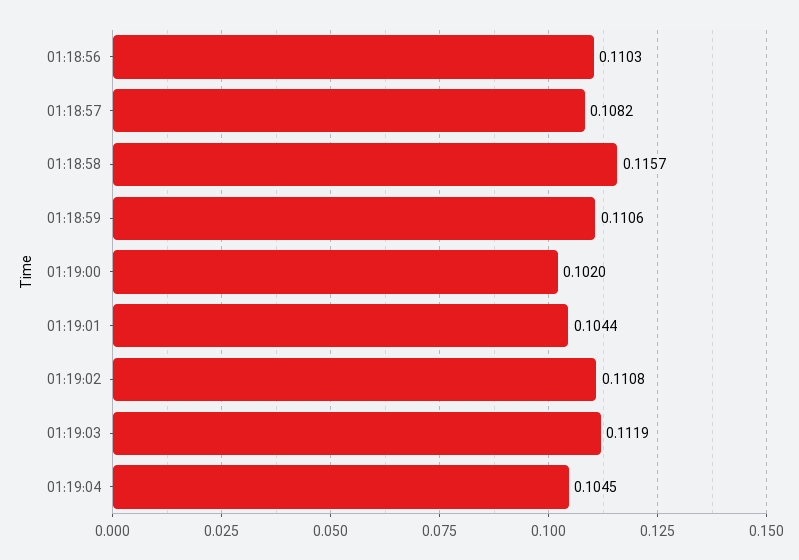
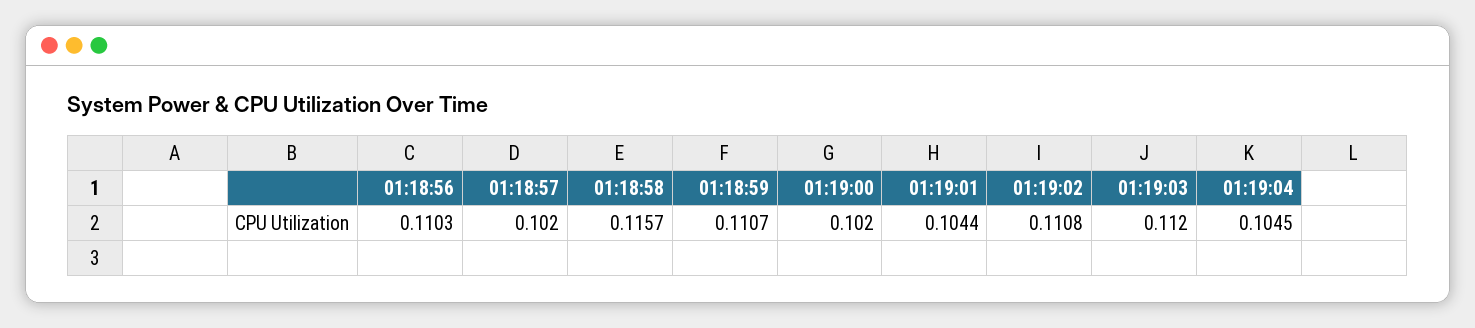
01:18:57: 0.1082 -> 0.102
01:18:59: 0.1106 -> 0.1107
01:19:03: 0.1119 -> 0.112

